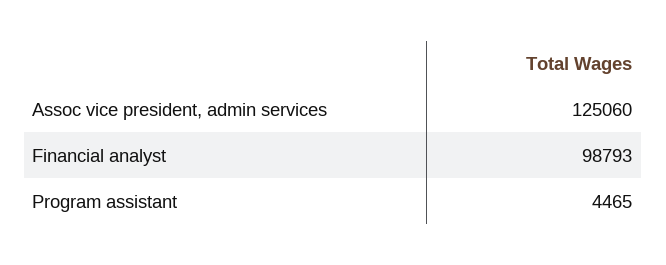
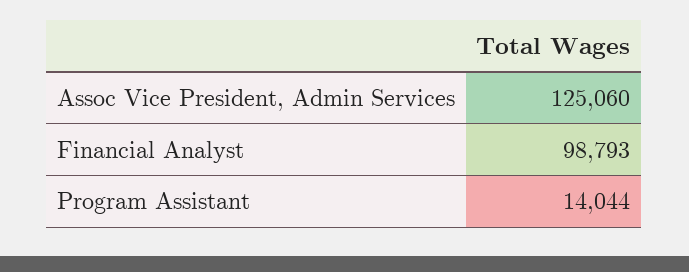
Program assistant: 4465 -> 14044

